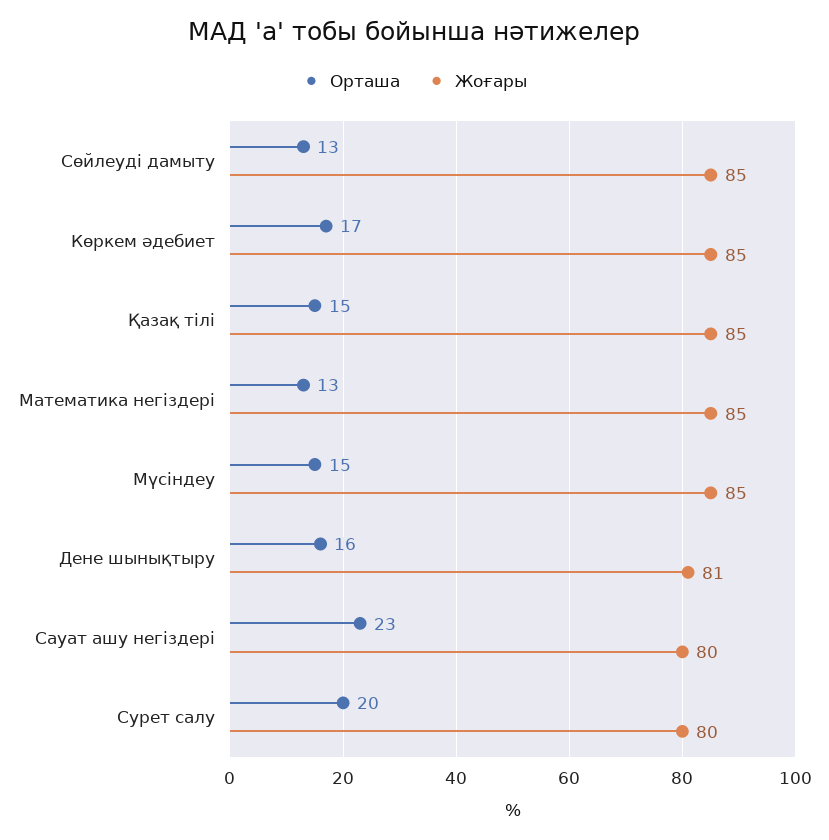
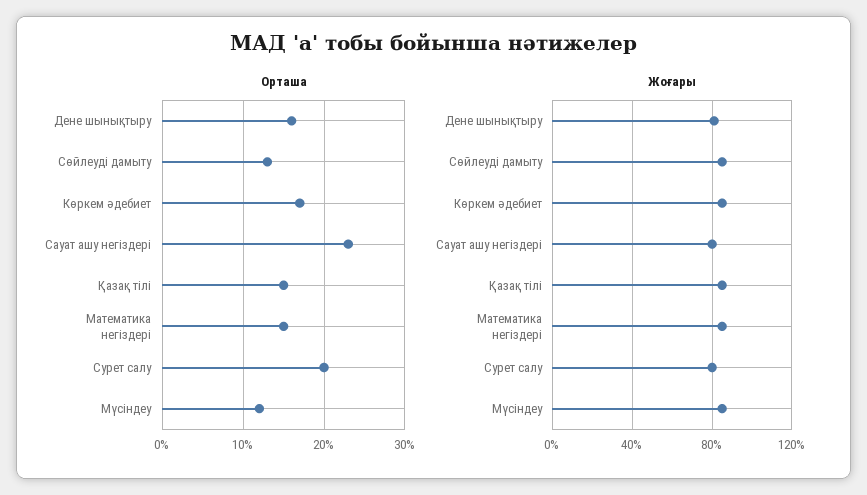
Орташа, Математика негіздері: 13 -> 15
Орташа, Мүсіндеу: 15 -> 12

